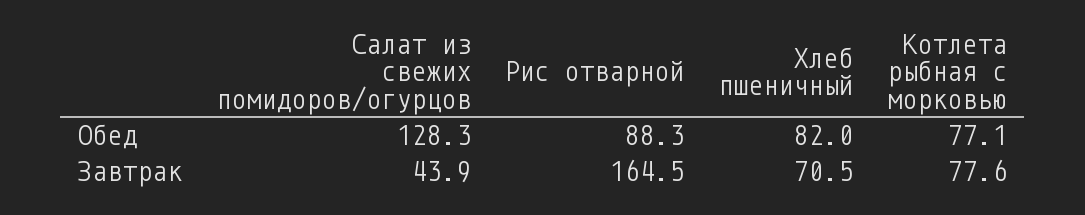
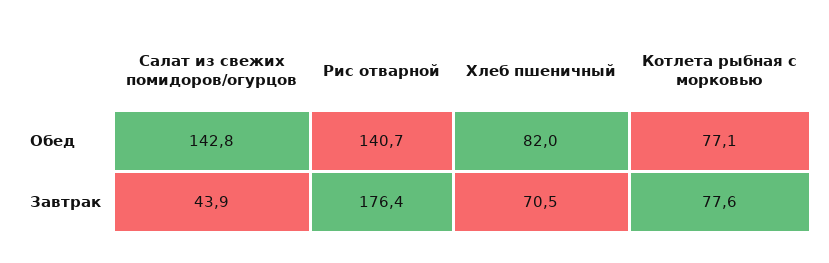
Салат из свежих помидоров/огурцов, Обед: 128.3 -> 142.8
Рис отварной, Обед: 88.3 -> 140.7
Рис отварной, Завтрак: 164.5 -> 176.4

